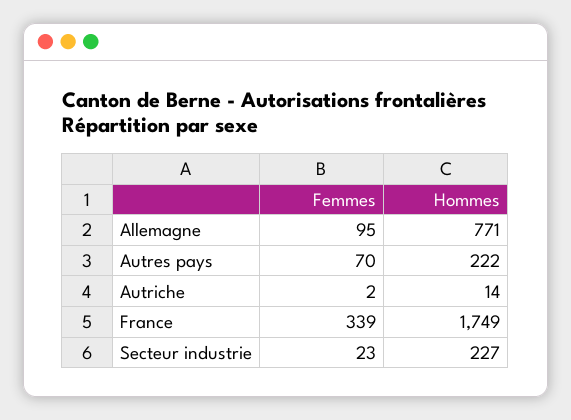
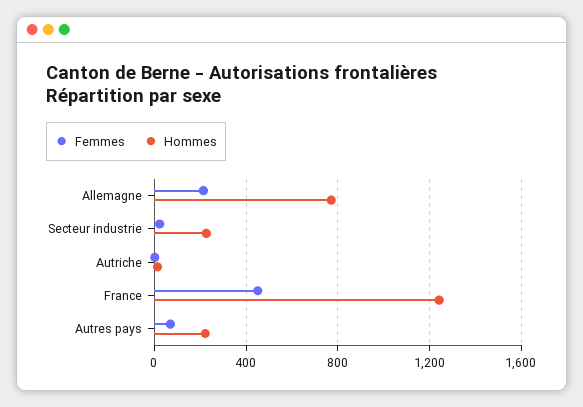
Femmes, Allemagne: 95 -> 200
Femmes, France: 339 -> 450
Hommes, France: 1749 -> 1250

